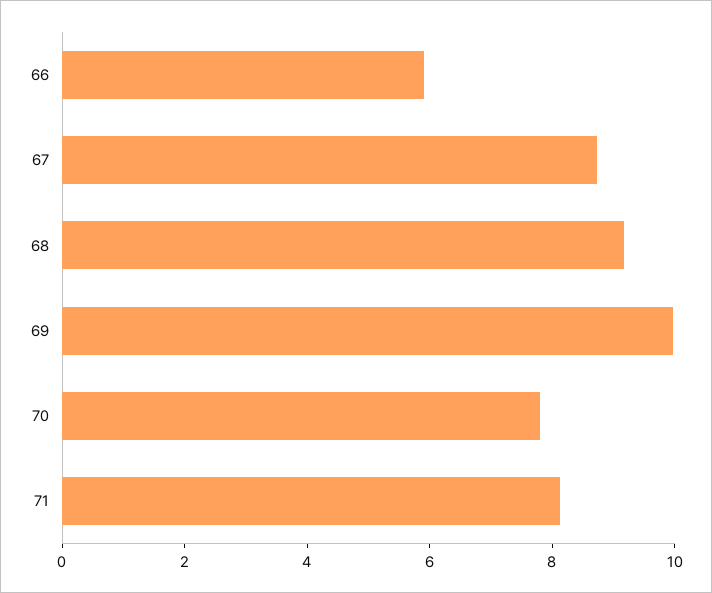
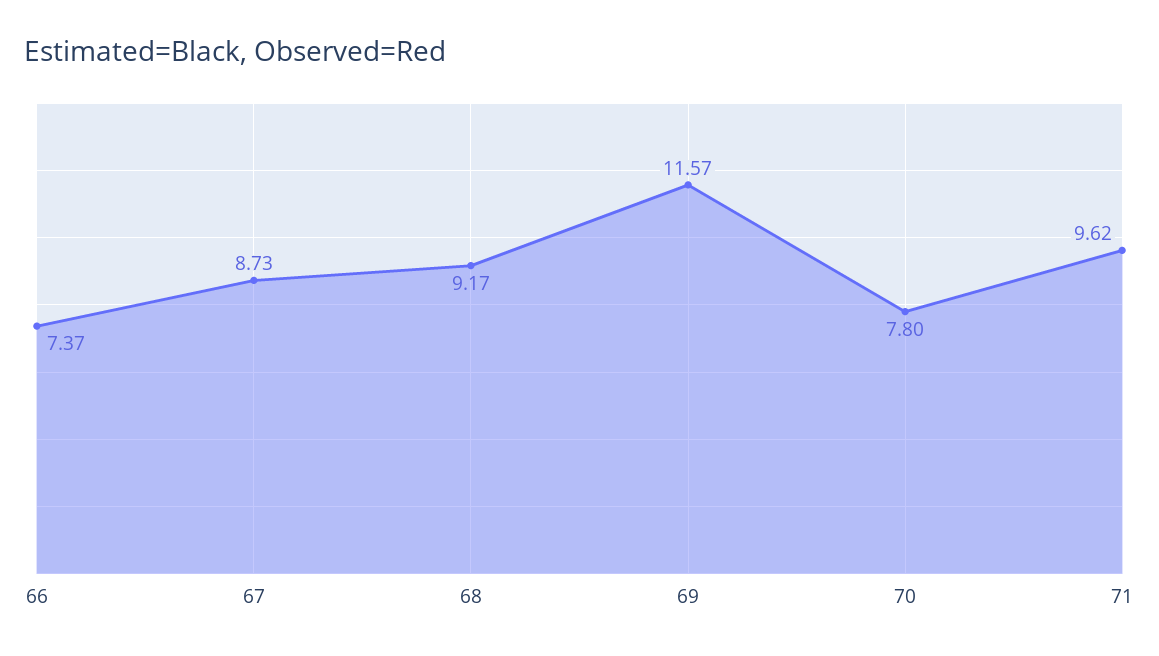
66: 6 -> 7.37
69: 10 -> 11.57
71: 8 -> 9.62

